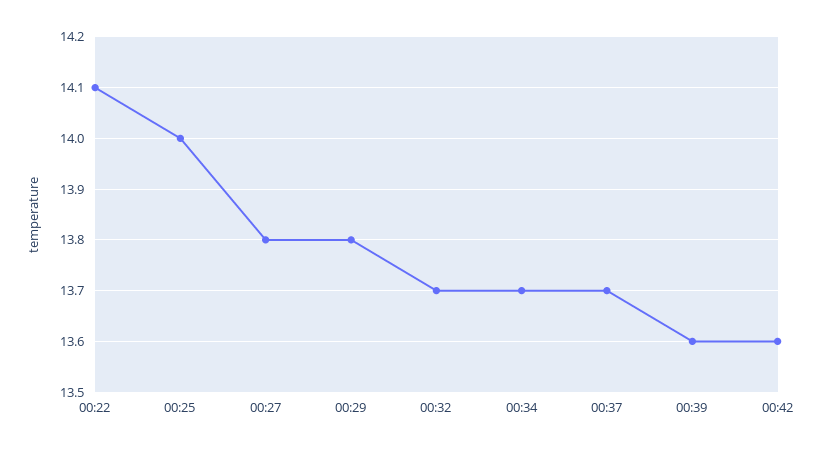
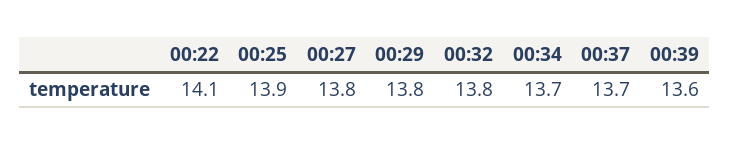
00:25: 14 -> 13.9
00:32: 13.7 -> 13.8
00:42: 13.6 -> none

